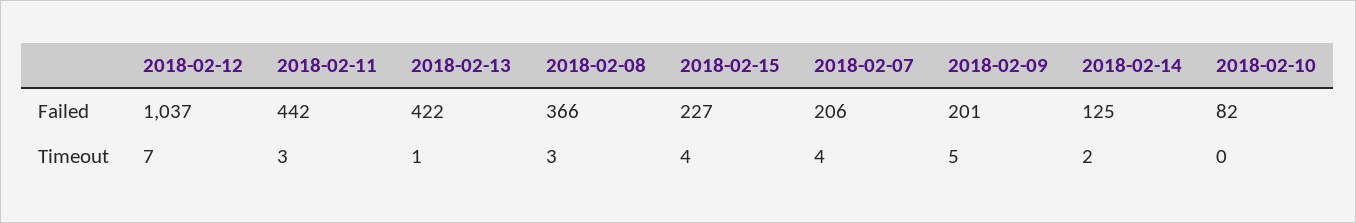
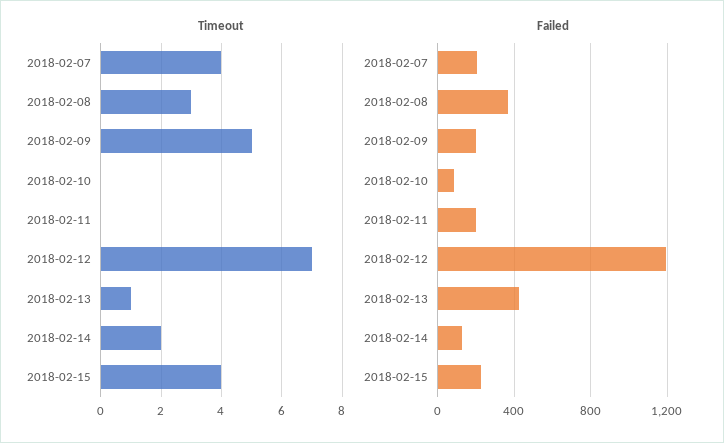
Failed, 2018-02-12: 1037 -> 1200
Failed, 2018-02-11: 442 -> 200
Timeout, 2018-02-11: 3 -> 0

